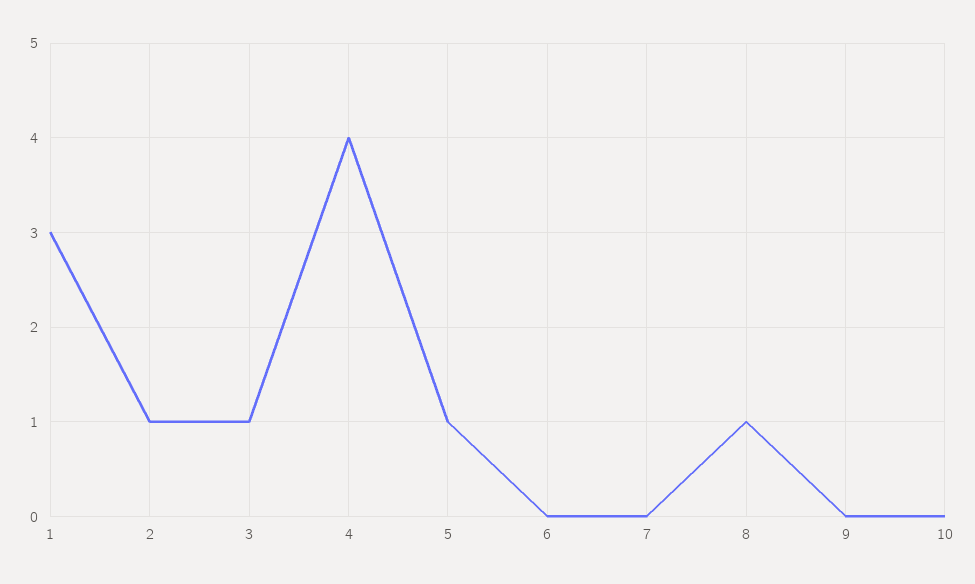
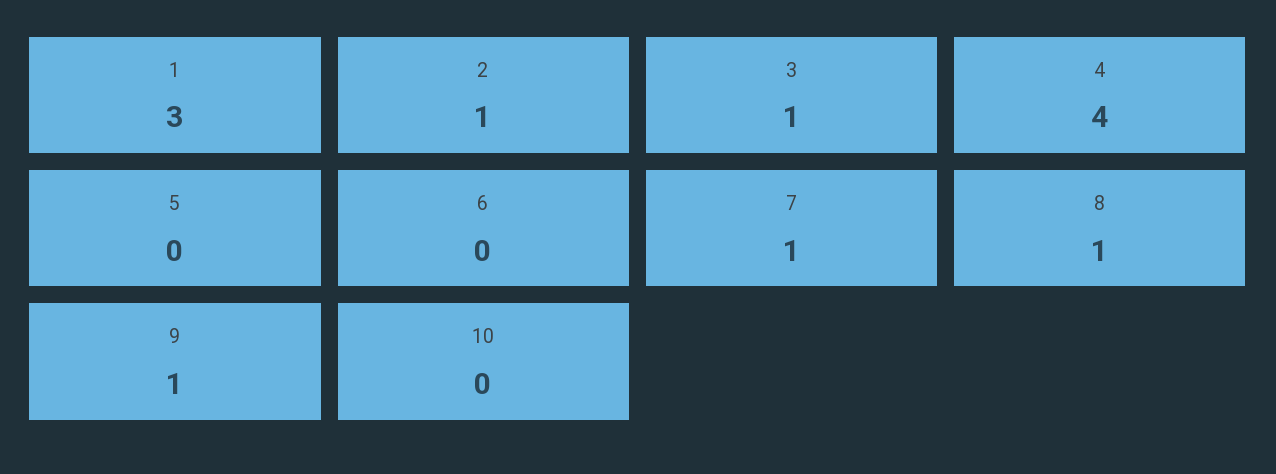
5: 1 -> 0
7: 0 -> 1
9: 0 -> 1

